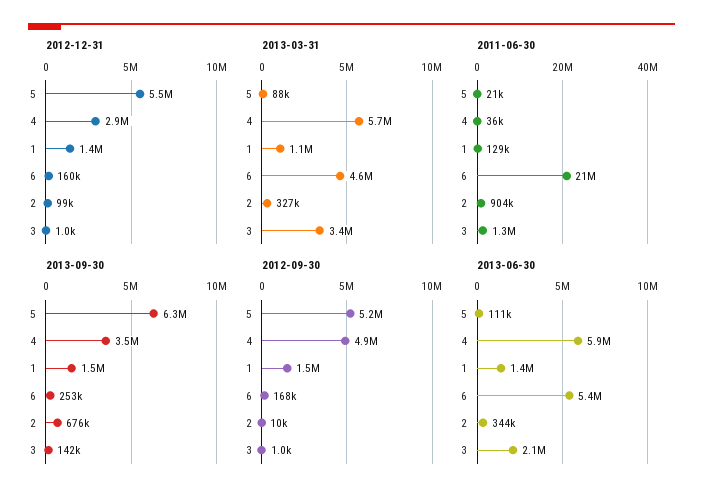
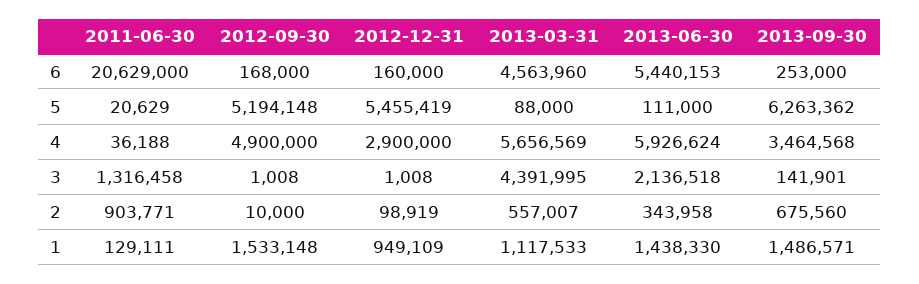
2012-12-31, 1: 1400000 -> 949109
2013-03-31, 2: 327000 -> 557007
2013-03-31, 3: 3400000 -> 4391995

